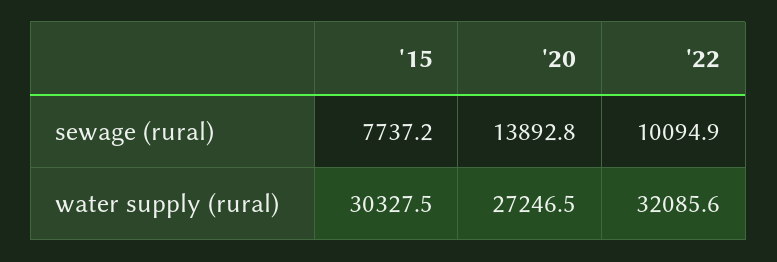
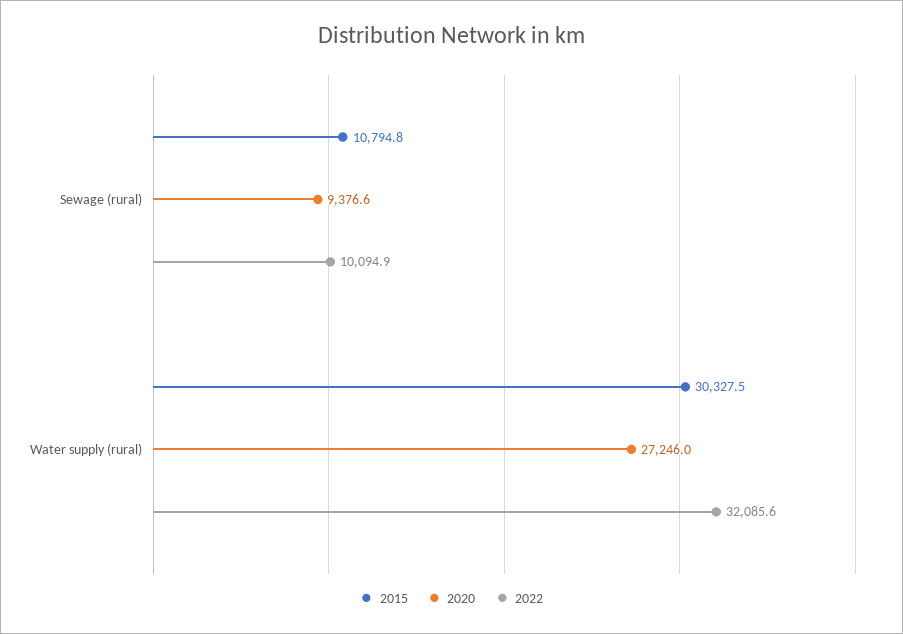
'15, sewage (rural): 7737.2 -> 10794.8
'20, sewage (rural): 13892.8 -> 9376.6
'20, water supply (rural): 27246.5 -> 27246

